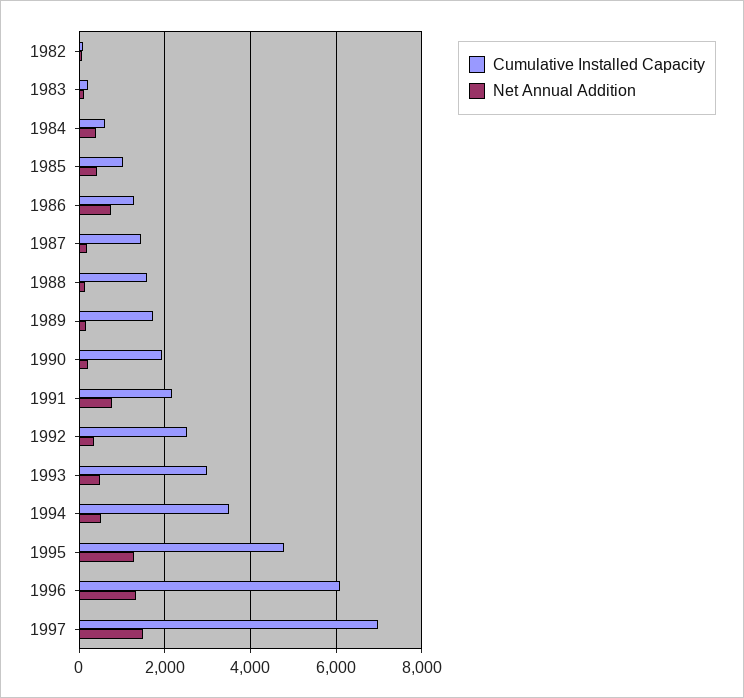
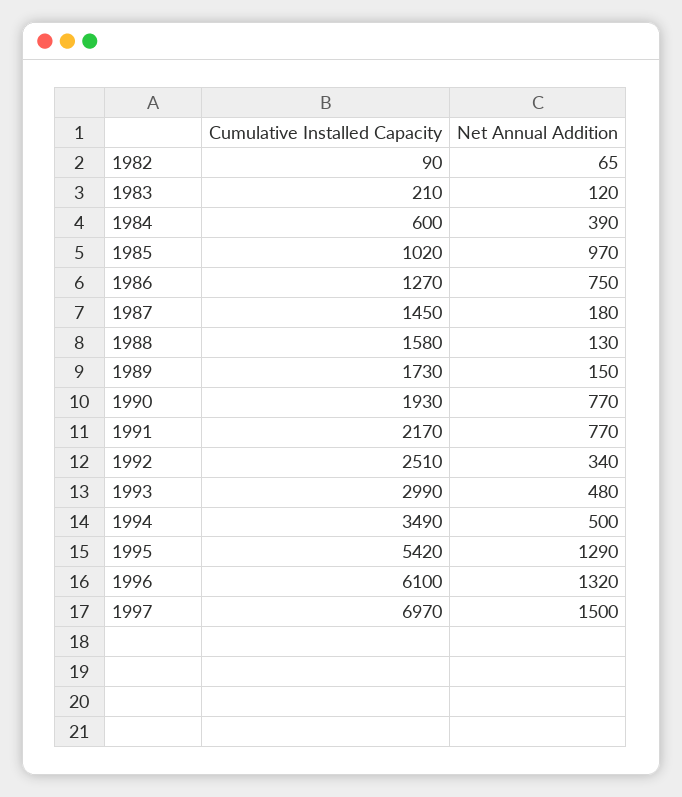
Net Annual Addition, 1985: 400 -> 970
Net Annual Addition, 1990: 200 -> 770
Cumulative Installed Capacity, 1995: 4800 -> 5420

